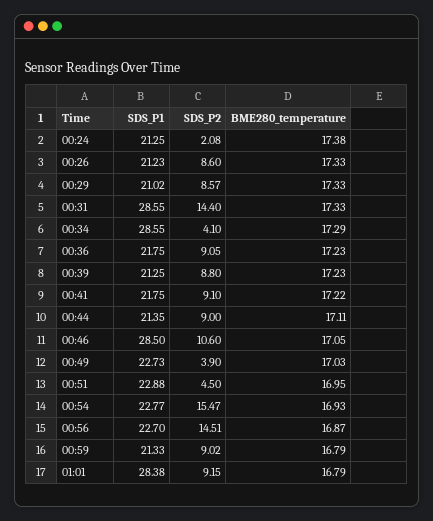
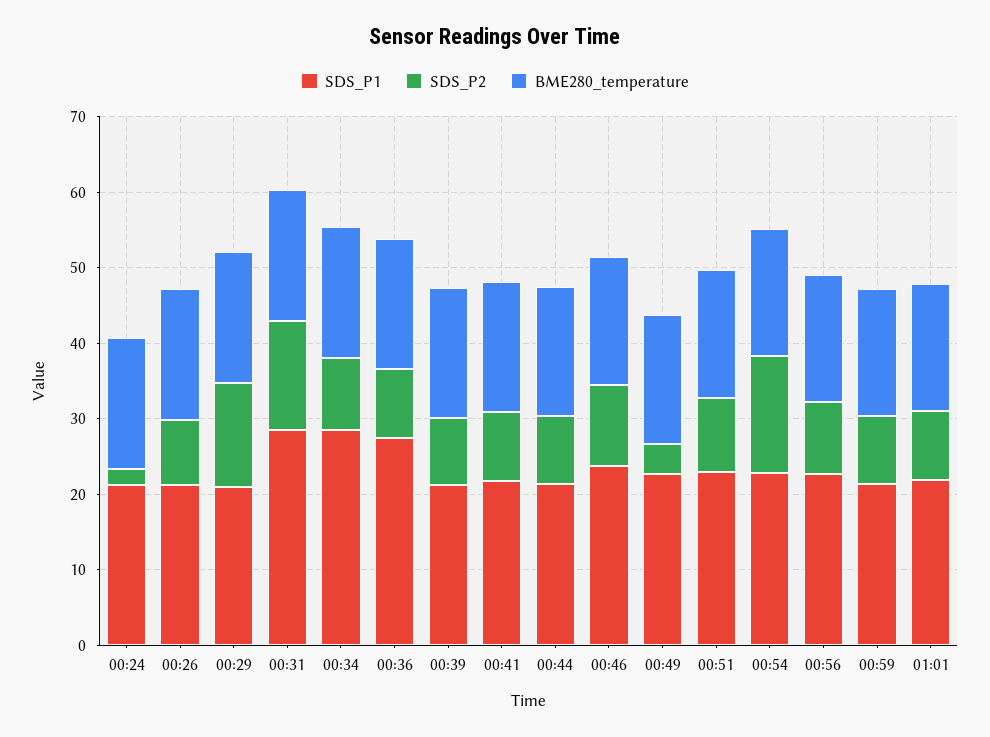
SDS_P2, 00:29: 8.57 -> 14
SDS_P2, 00:34: 4.1 -> 10
SDS_P1, 00:36: 21.75 -> 28
SDS_P1, 00:46: 28.5 -> 24
SDS_P2, 00:51: 4.5 -> 10
SDS_P2, 00:56: 14.51 -> 10
SDS_P1, 01:01: 28.38 -> 22

